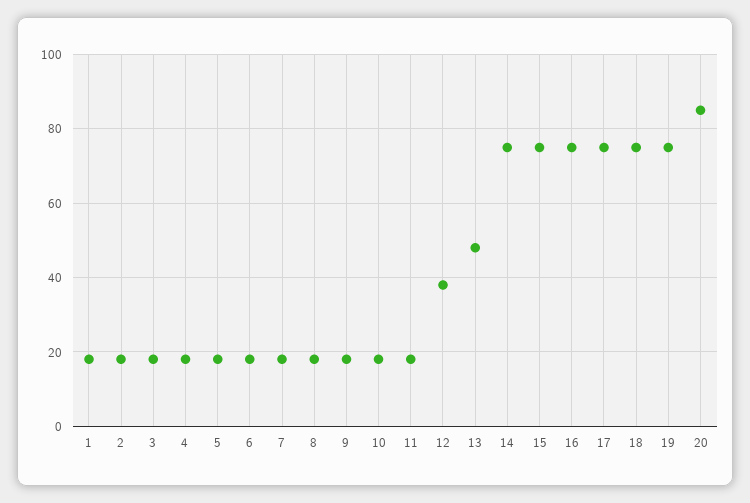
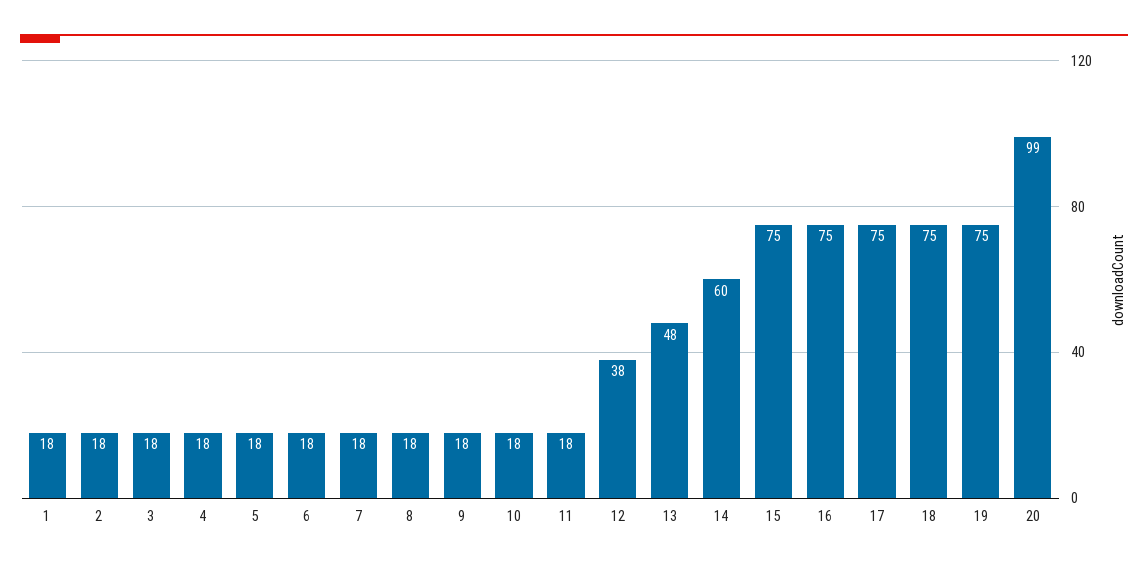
14: 75 -> 60
20: 85 -> 99

